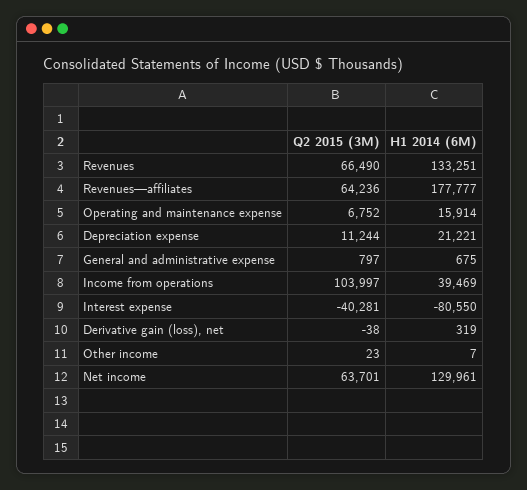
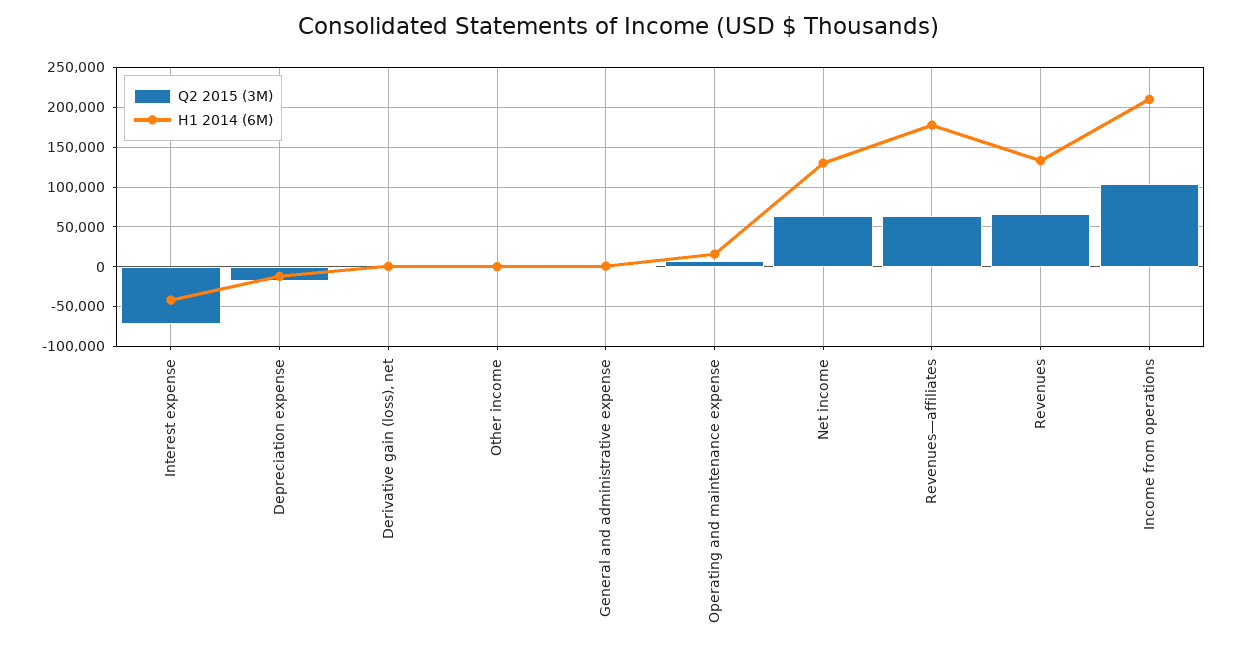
Q2 2015 (3M), Depreciation expense: 11244 -> -20000
H1 2014 (6M), Depreciation expense: 21221 -> -10000
H1 2014 (6M), Income from operations: 39469 -> 210000
Q2 2015 (3M), Interest expense: -40281 -> -70000
H1 2014 (6M), Interest expense: -80550 -> -40000

